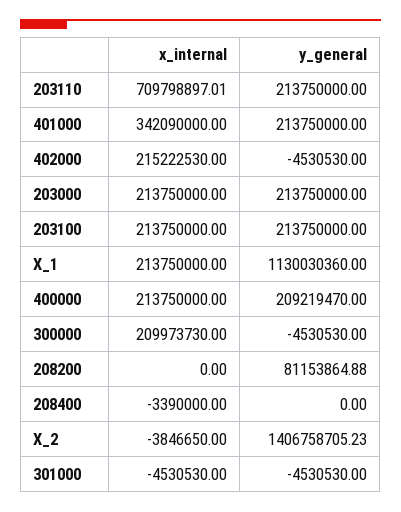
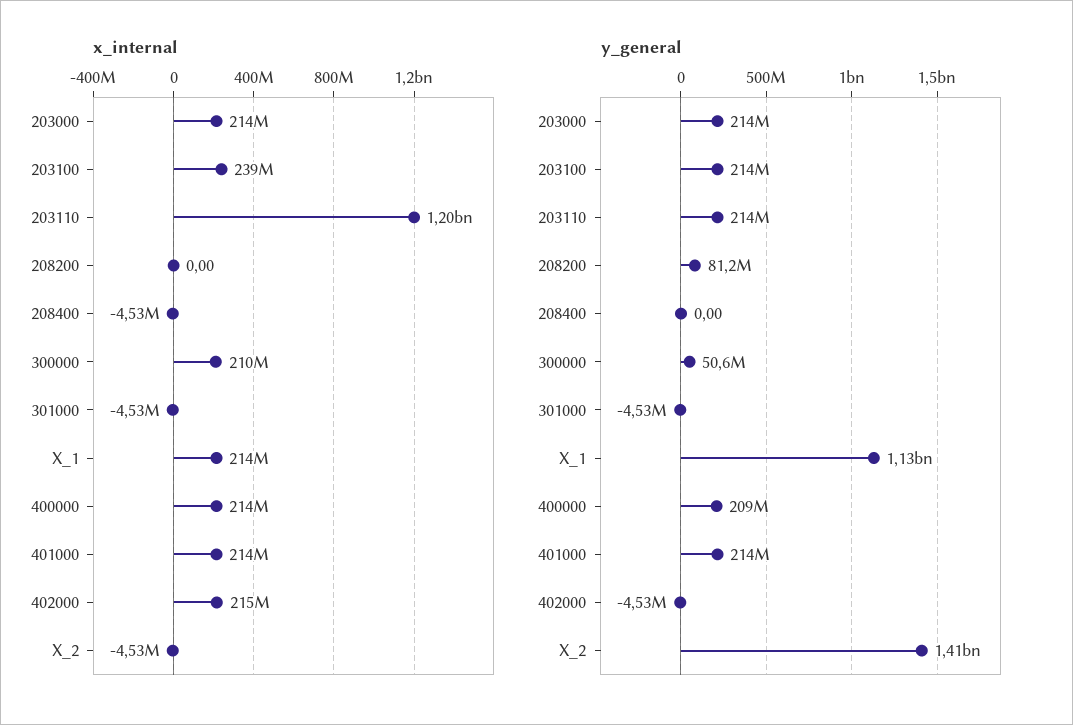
x_internal, 203110: 709798897.01 -> 1200000000
x_internal, 401000: 342090000 -> 214000000
x_internal, 203100: 213750000 -> 239000000
y_general, 300000: -4530530 -> 50600000
x_internal, 208400: -3390000 -> -4530000
x_internal, X_2: -3846650 -> -4530000

